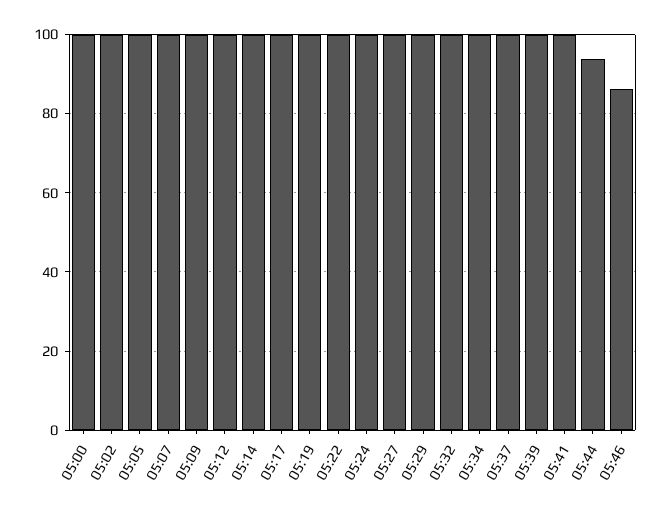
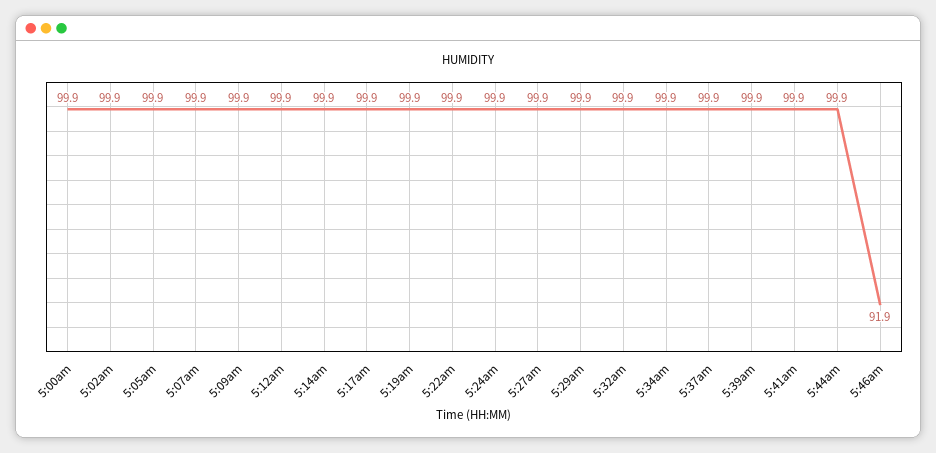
05:44: 94 -> 99.9
05:46: 86 -> 91.9

